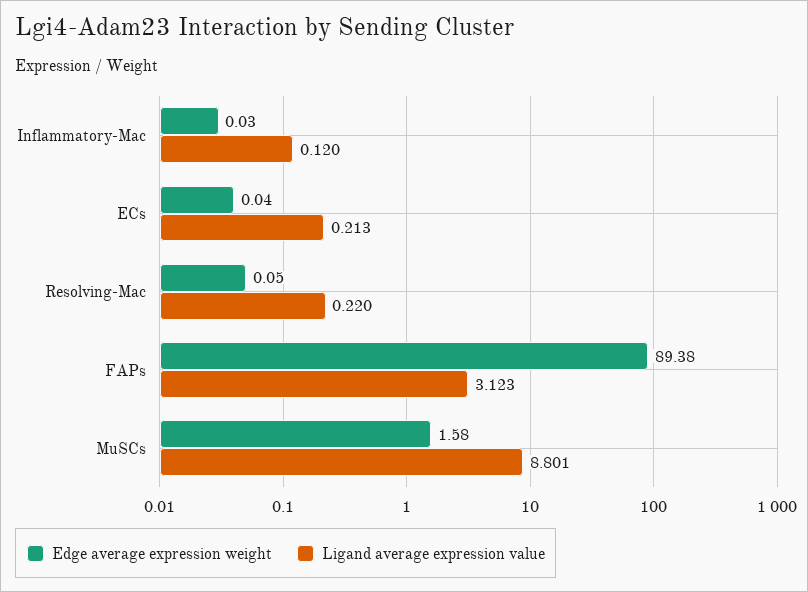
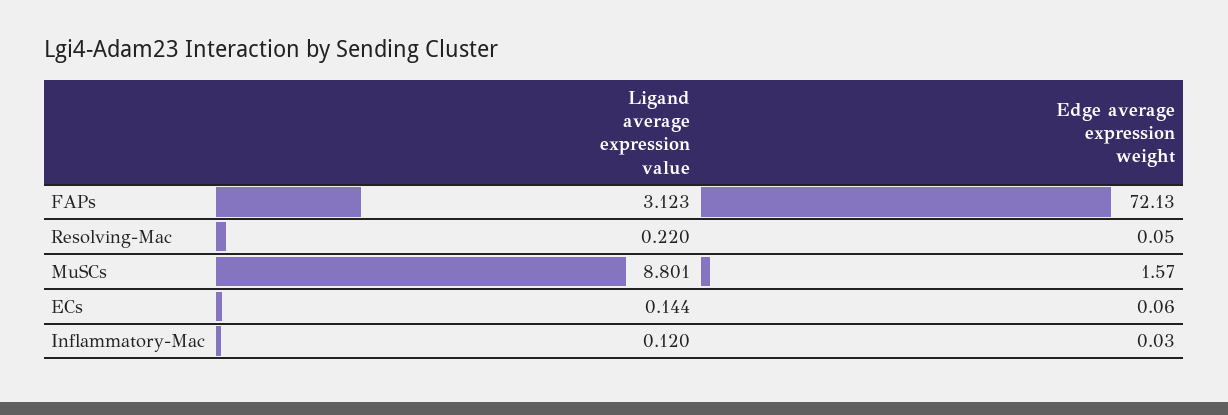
Edge average expression weight, ECs: 0.04 -> 0.06
Ligand average expression value, ECs: 0.213 -> 0.144
Edge average expression weight, FAPs: 89.38 -> 72.13
Edge average expression weight, MuSCs: 1.58 -> 1.57

